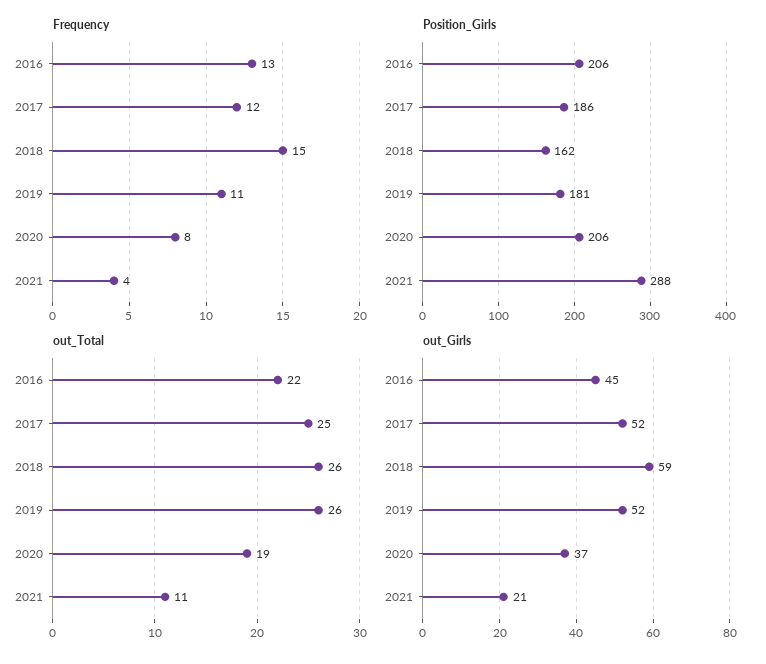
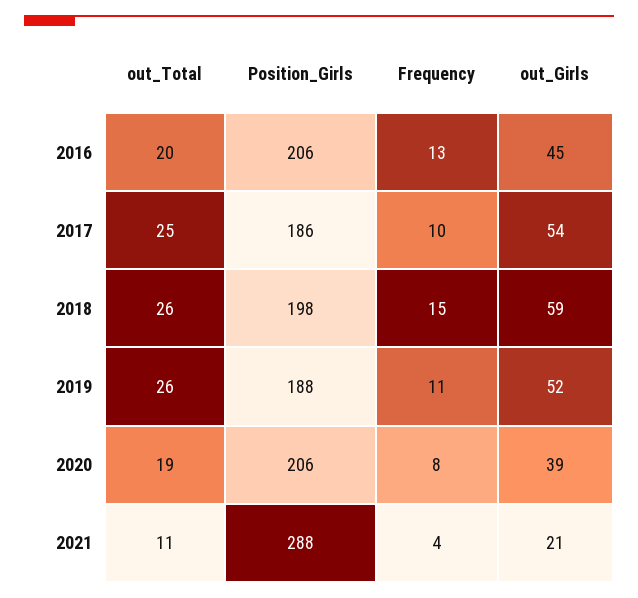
Frequency, 2017: 12 -> 10
Position_Girls, 2018: 162 -> 198
Position_Girls, 2019: 181 -> 188
out_Total, 2016: 22 -> 20
out_Girls, 2017: 52 -> 54
out_Girls, 2020: 37 -> 39

